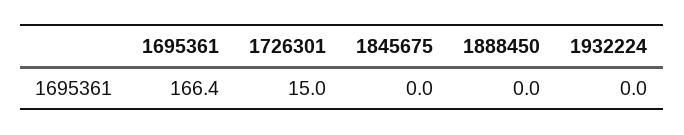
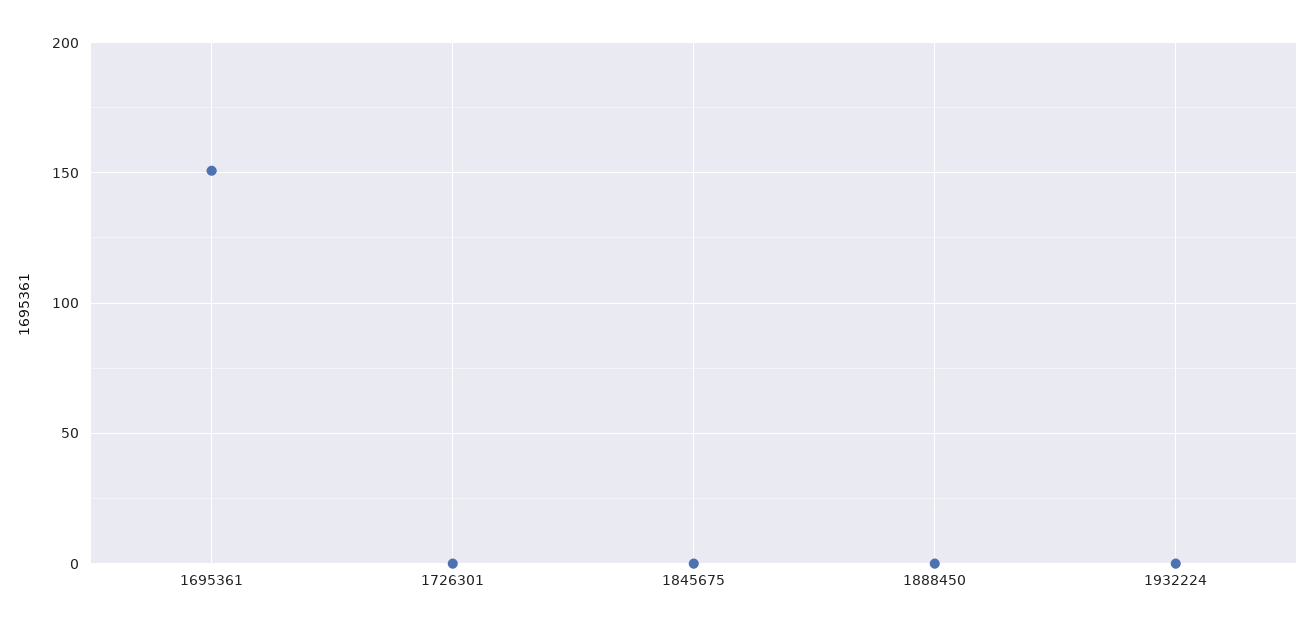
1695361: 166.4 -> 150
1726301: 15 -> 0

